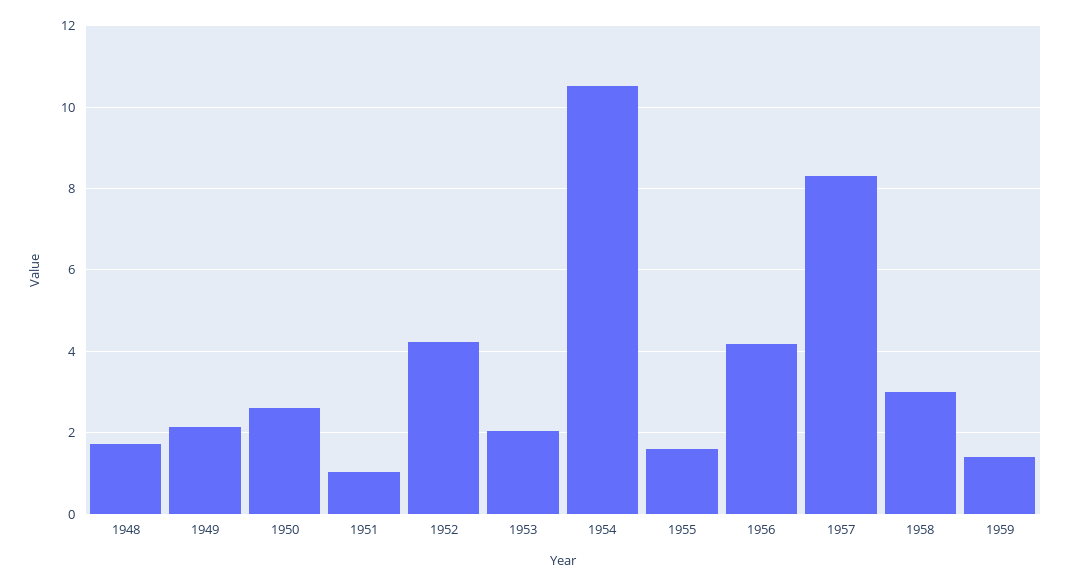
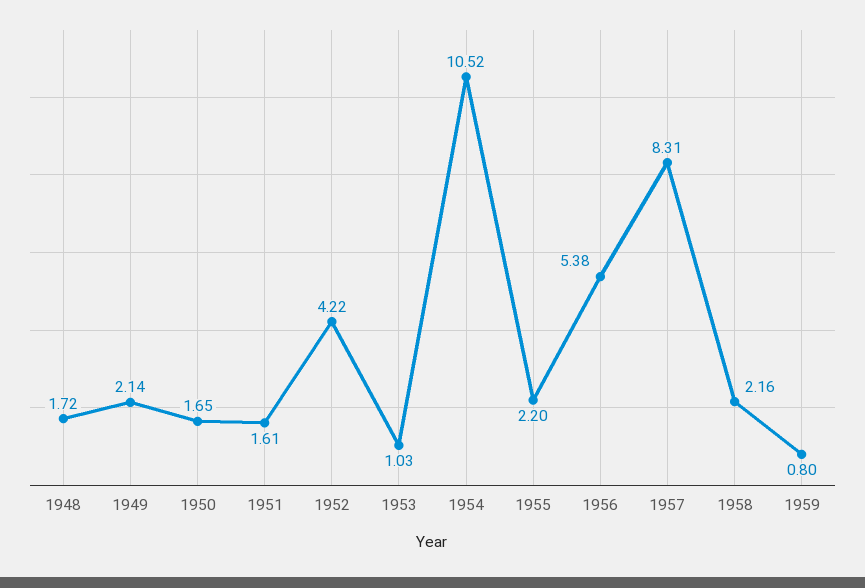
1950: 2.6 -> 1.65
1951: 1 -> 1.61
1953: 2 -> 1.03
1955: 1.6 -> 2.2
1956: 4.2 -> 5.38
1958: 3 -> 2.16
1959: 1.4 -> 0.8

